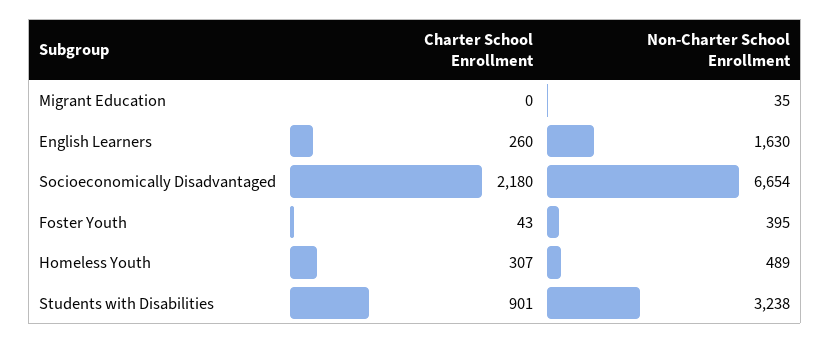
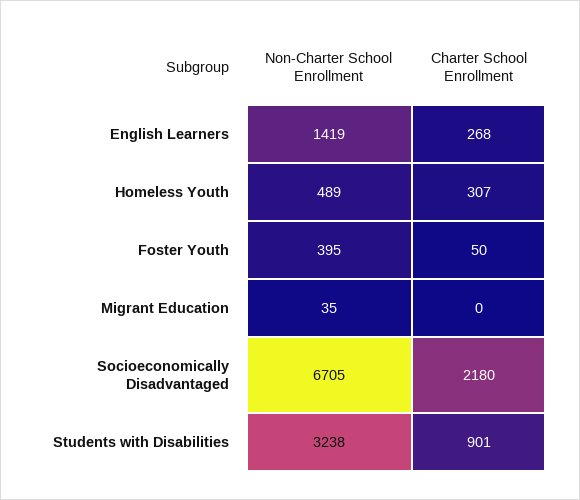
Charter School Enrollment, English Learners: 260 -> 268
Non-Charter School Enrollment, English Learners: 1630 -> 1419
Non-Charter School Enrollment, Socioeconomically Disadvantaged: 6654 -> 6705
Charter School Enrollment, Foster Youth: 43 -> 50

